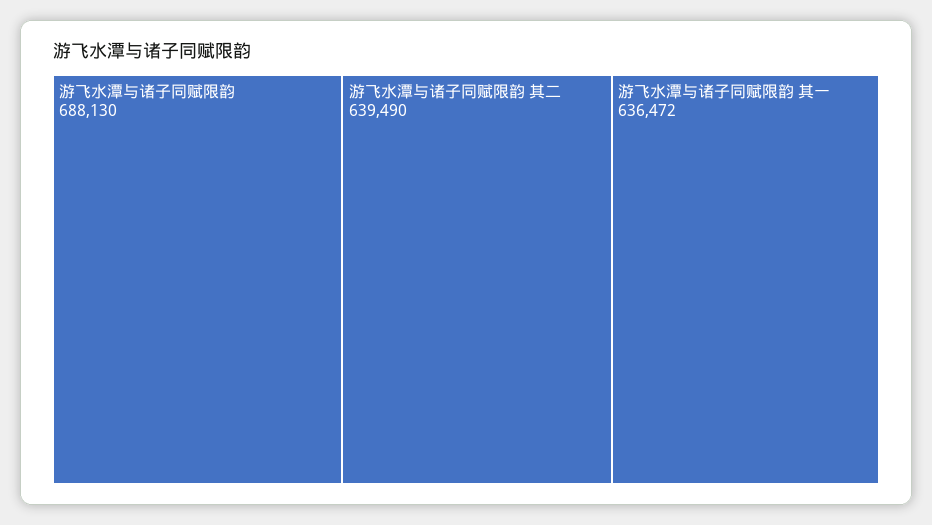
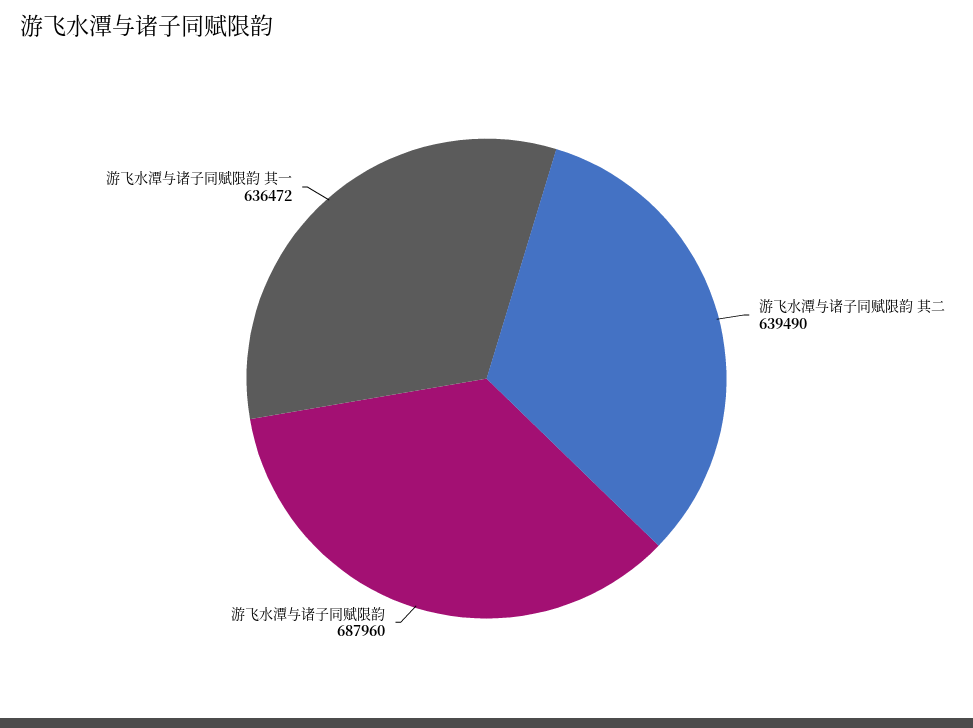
游飞水潭与诸子同赋限韵: 688130 -> 687960

